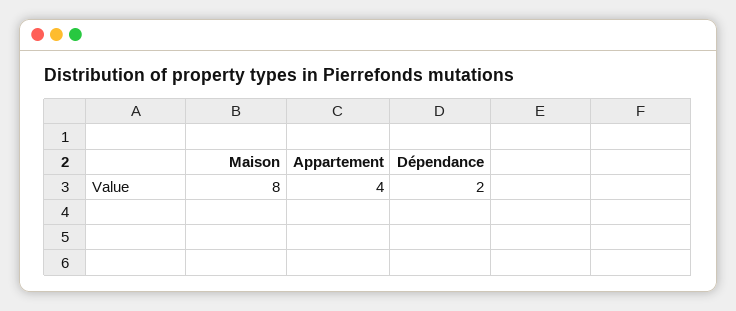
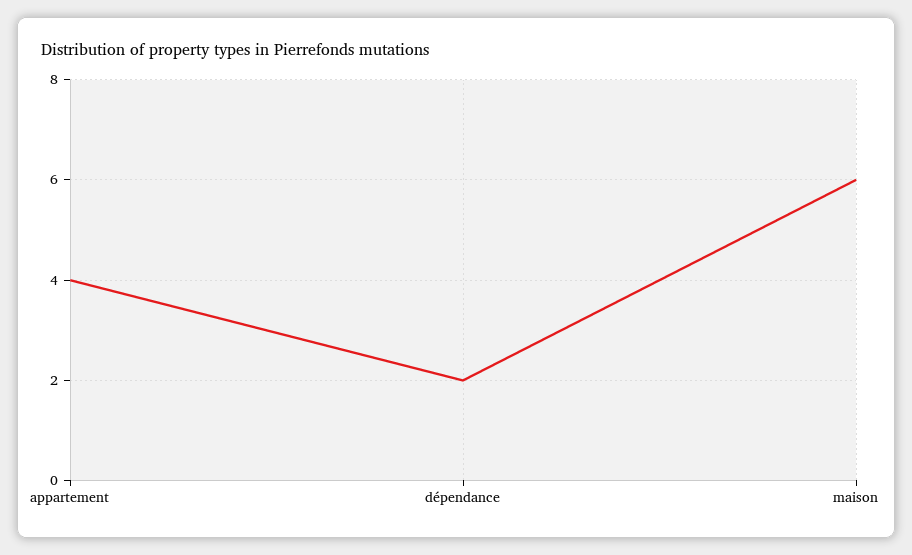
Maison: 8 -> 6

